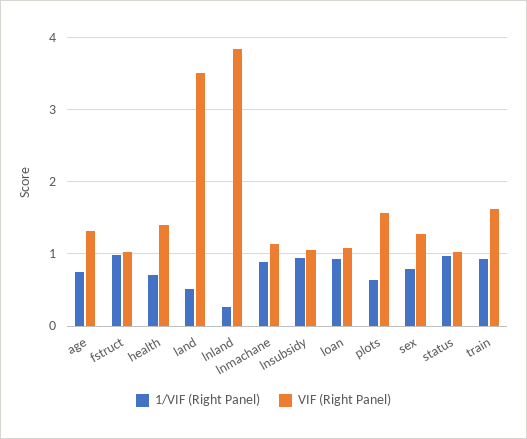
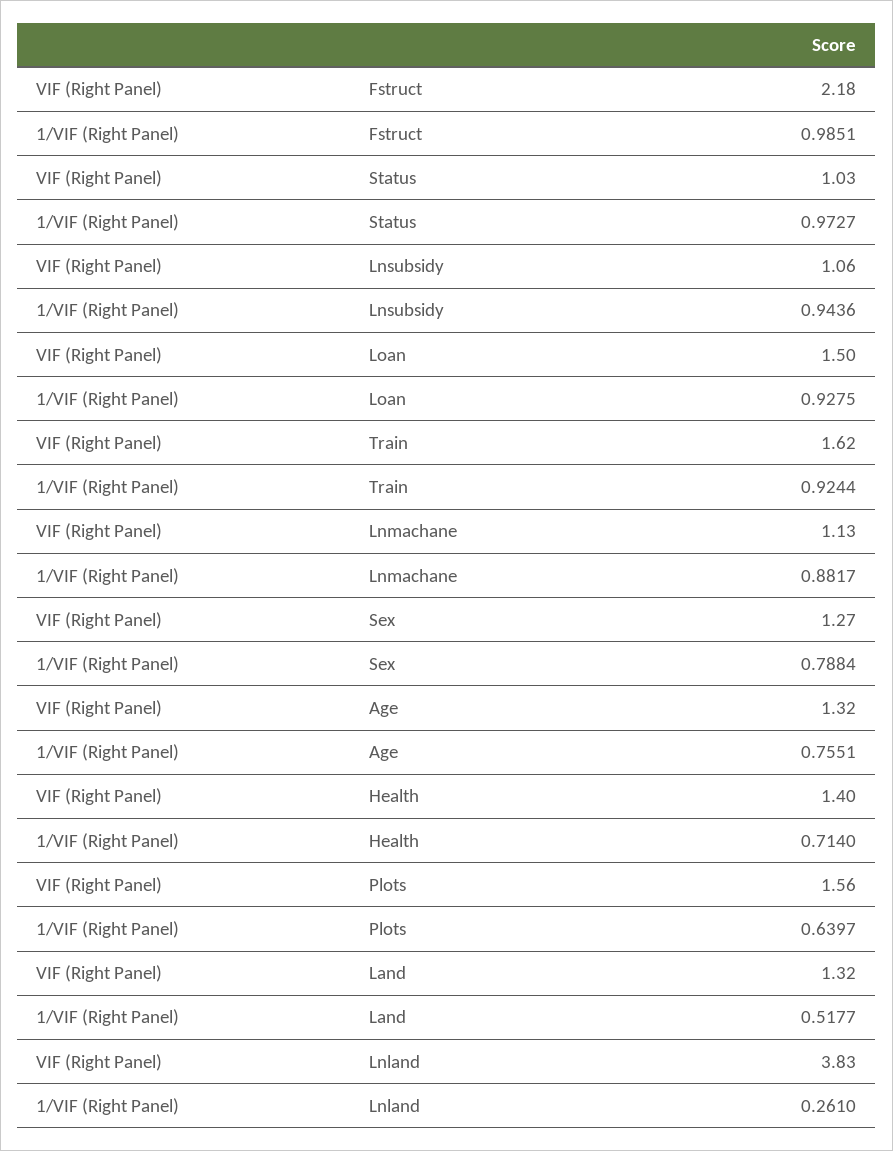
VIF (Right Panel), fstruct: 1 -> 2.18
VIF (Right Panel), land: 3.5 -> 1.32
VIF (Right Panel), loan: 1.1 -> 1.5

